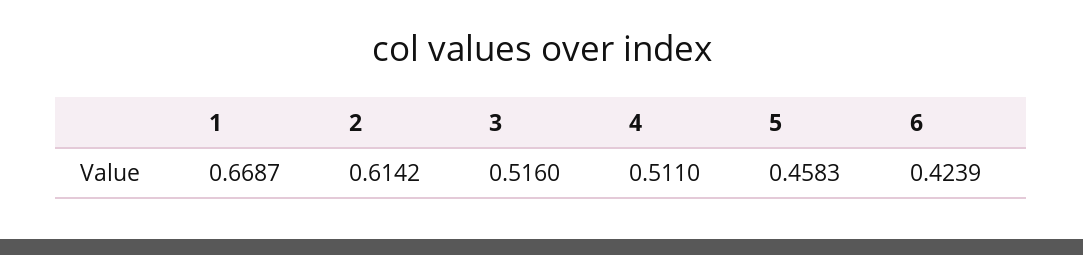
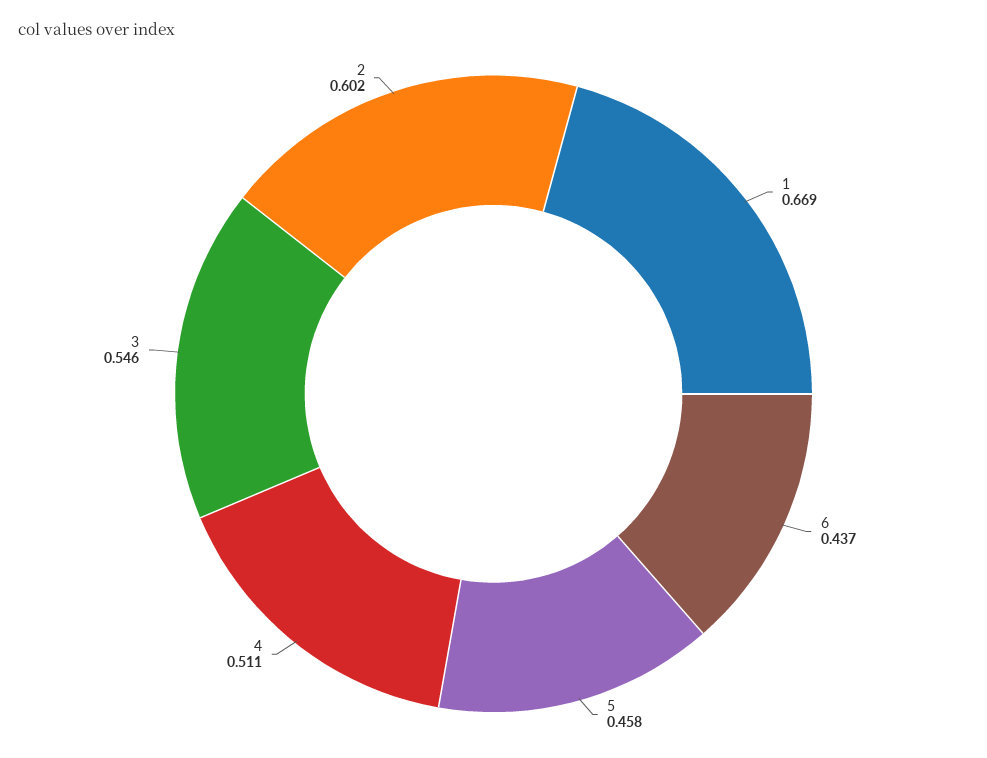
2: 0.6142 -> 0.602
3: 0.516 -> 0.546
6: 0.4239 -> 0.437

